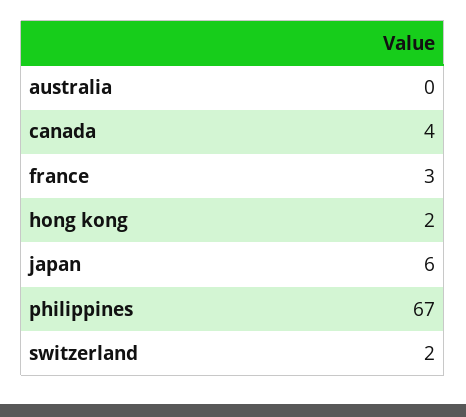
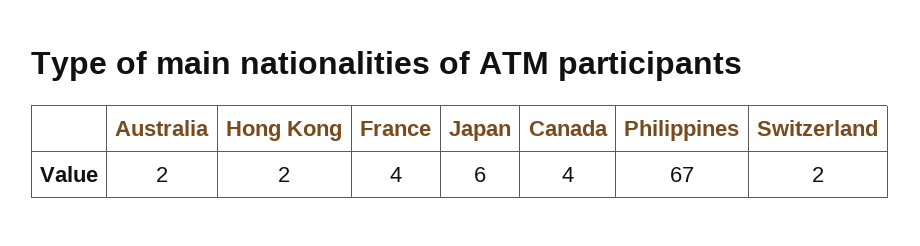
australia: 0 -> 2
france: 3 -> 4

